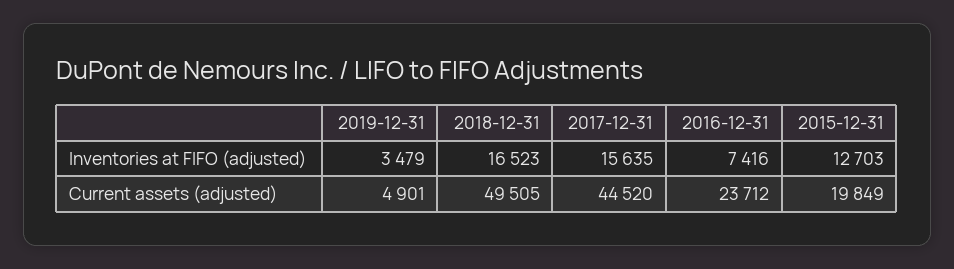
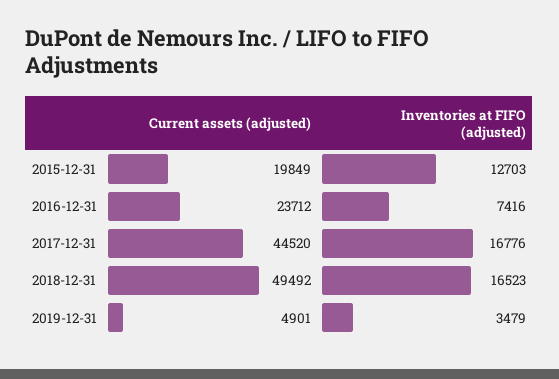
2017-12-31, Inventories at FIFO (adjusted): 15635 -> 16776
2018-12-31, Current assets (adjusted): 49505 -> 49492

